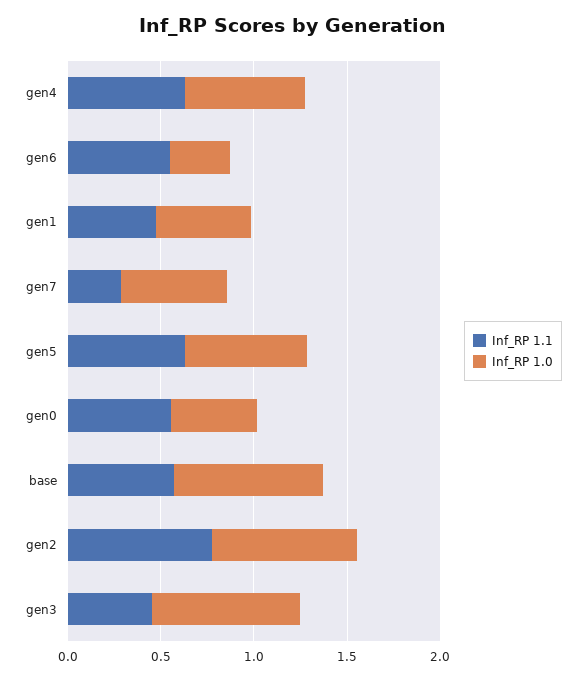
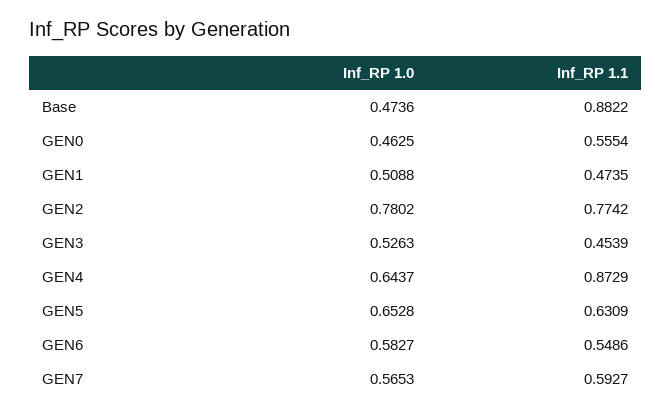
Inf_RP 1.1, gen4: 0.6 -> 0.8729
Inf_RP 1.0, gen6: 0.3 -> 0.5827
Inf_RP 1.1, gen7: 0.3 -> 0.5927
Inf_RP 1.1, base: 0.6 -> 0.8822
Inf_RP 1.0, base: 0.8 -> 0.4736
Inf_RP 1.0, gen3: 0.8 -> 0.5263

